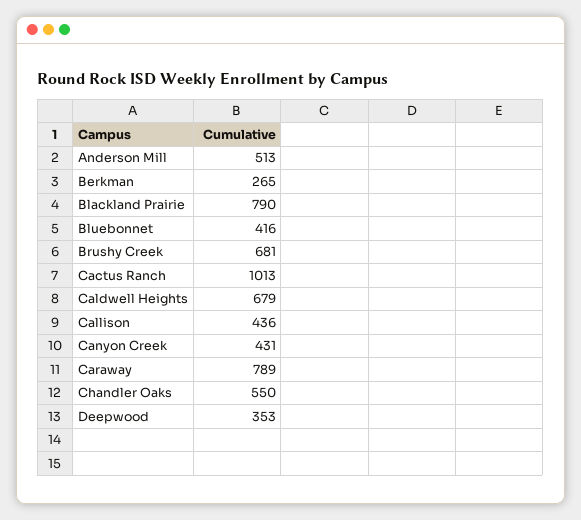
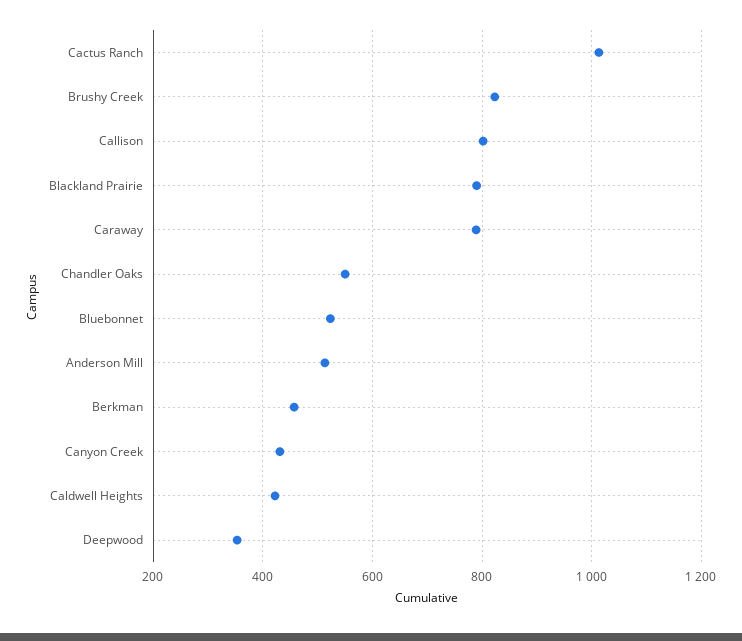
Berkman: 265 -> 460
Bluebonnet: 416 -> 520
Brushy Creek: 681 -> 820
Caldwell Heights: 679 -> 420
Callison: 436 -> 800

